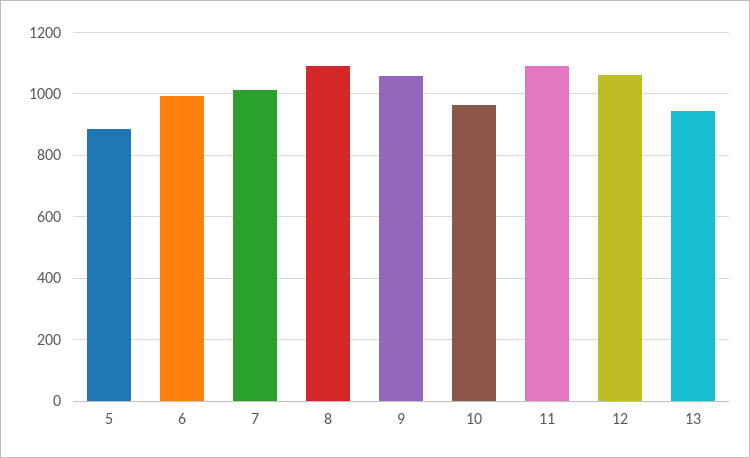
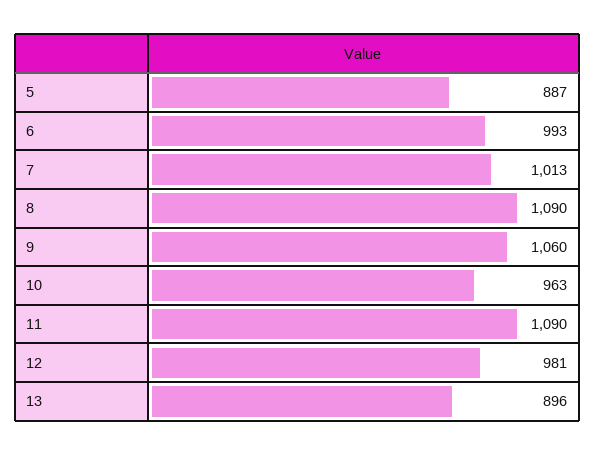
12: 1060 -> 981
13: 940 -> 896

